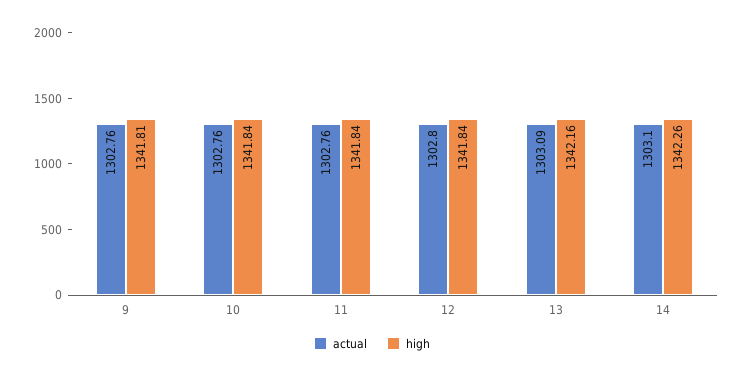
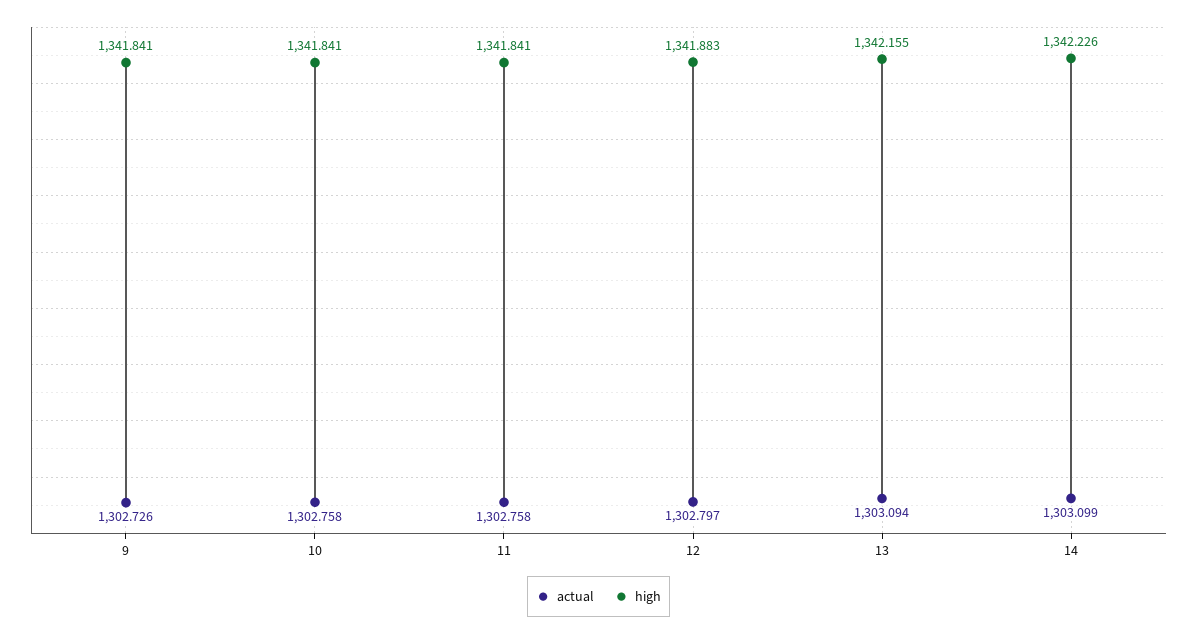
actual, 9: 1302.76 -> 1302.726
high, 9: 1341.81 -> 1341.841
high, 12: 1341.84 -> 1341.883
high, 14: 1342.26 -> 1342.226

